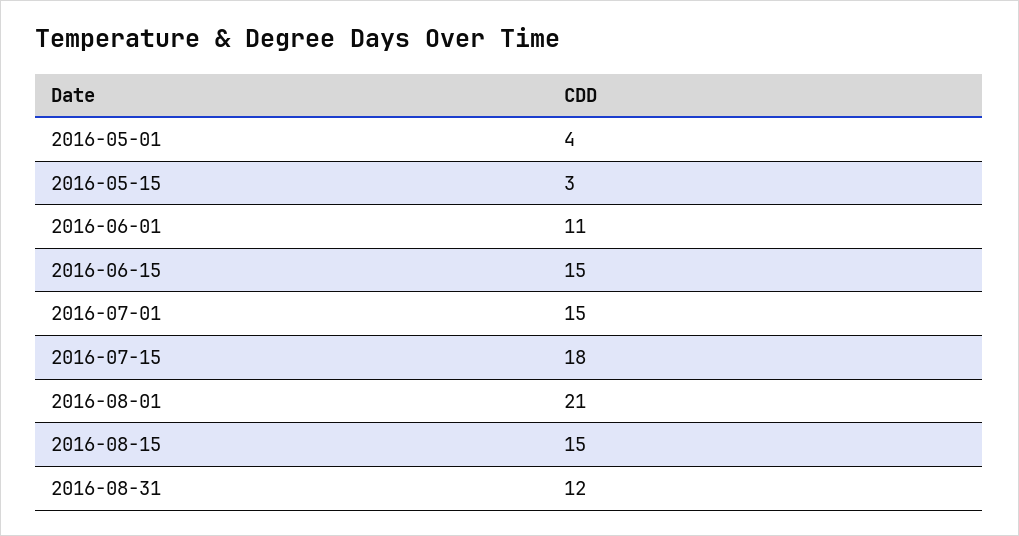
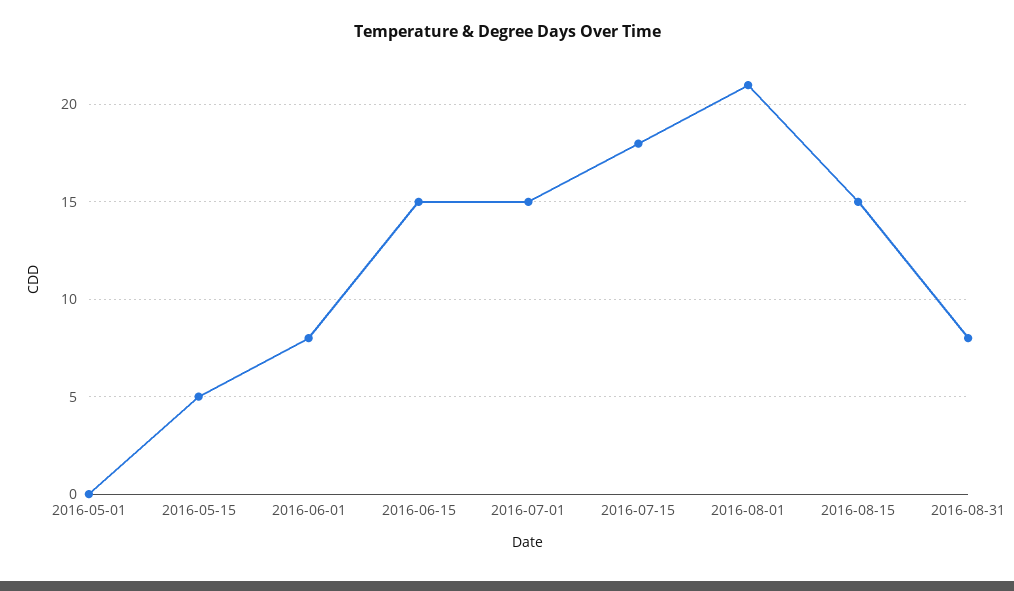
2016-05-01: 4 -> 0
2016-05-15: 3 -> 5
2016-06-01: 11 -> 8
2016-08-31: 12 -> 8

